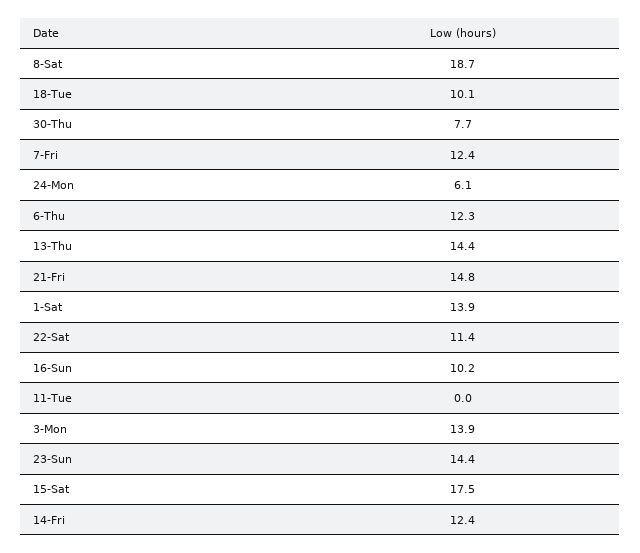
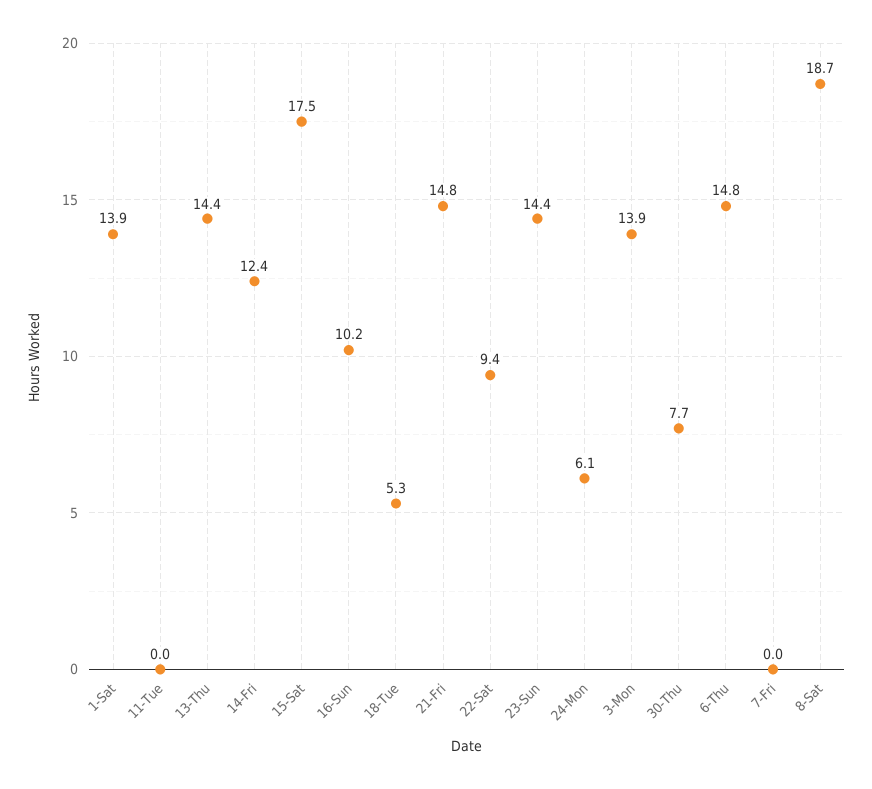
18-Tue: 10.1 -> 5.3
7-Fri: 12.4 -> 0
6-Thu: 12.3 -> 14.8
22-Sat: 11.4 -> 9.4

